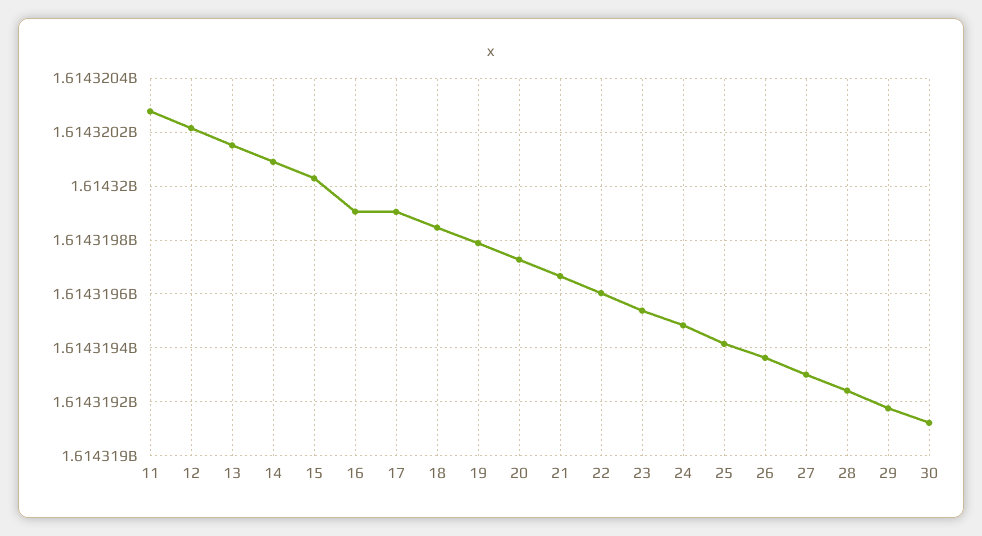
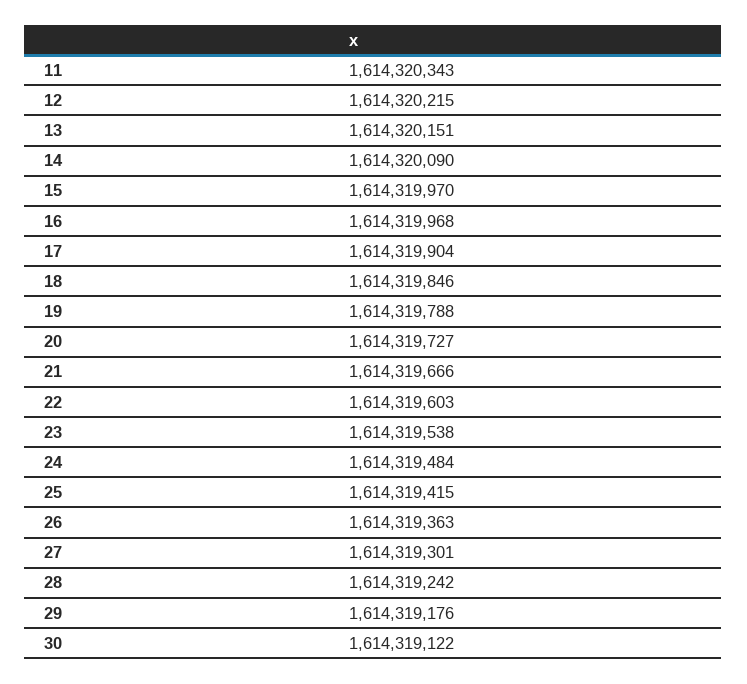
11: 1614320275 -> 1614320343
15: 1614320025 -> 1614319970
16: 1614319900 -> 1614319968

